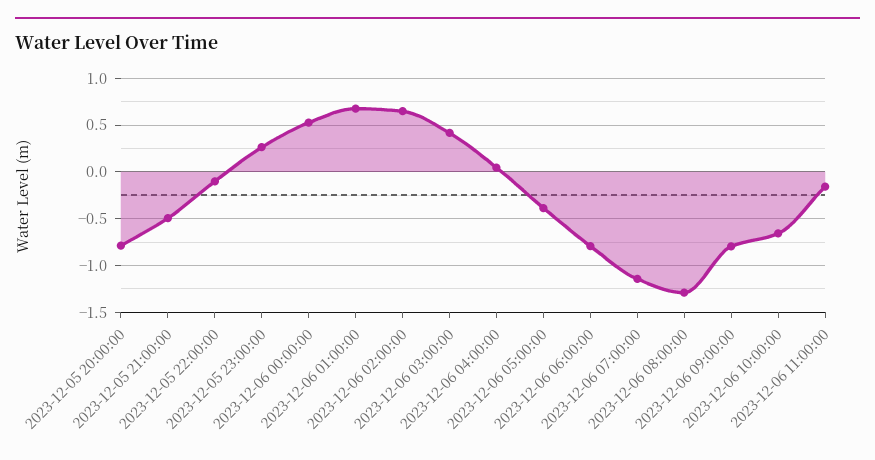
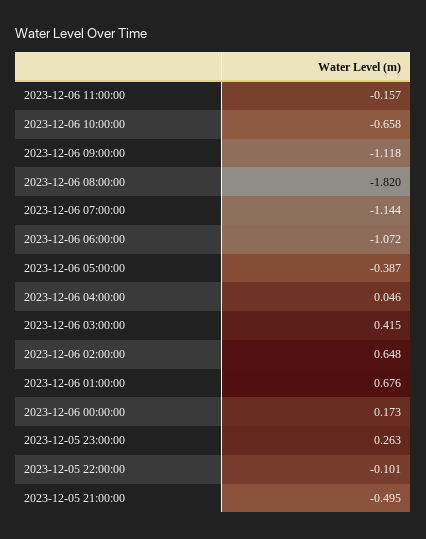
2023-12-05 20:00:00: -0.8 -> none
2023-12-06 00:00:00: 0.5 -> 0.173
2023-12-06 06:00:00: -0.8 -> -1.072
2023-12-06 08:00:00: -1.3 -> -1.82
2023-12-06 09:00:00: -0.8 -> -1.118

